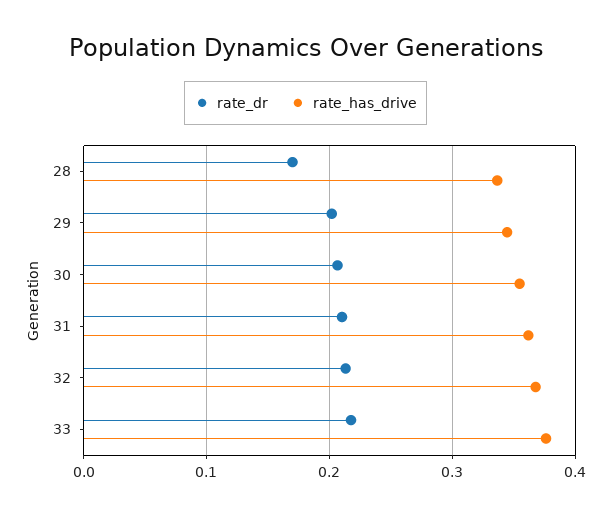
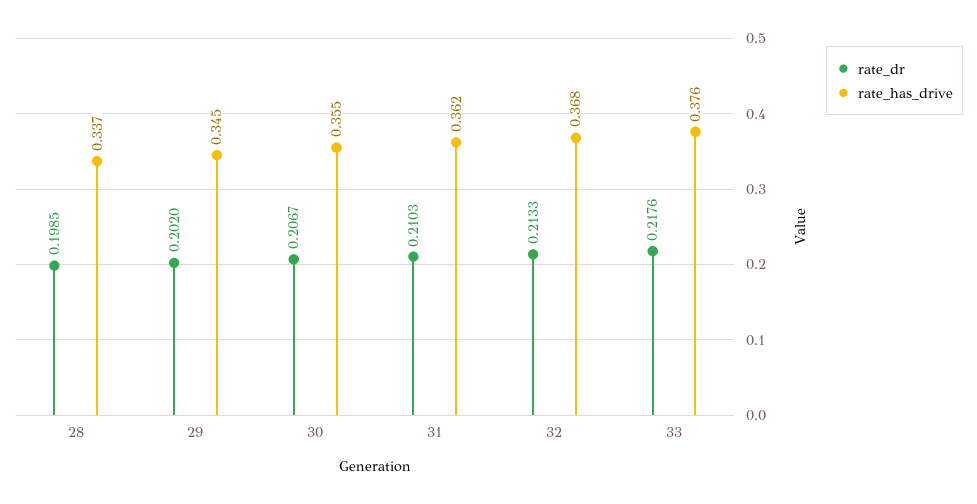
rate_dr, 28: 0.17 -> 0.1985

